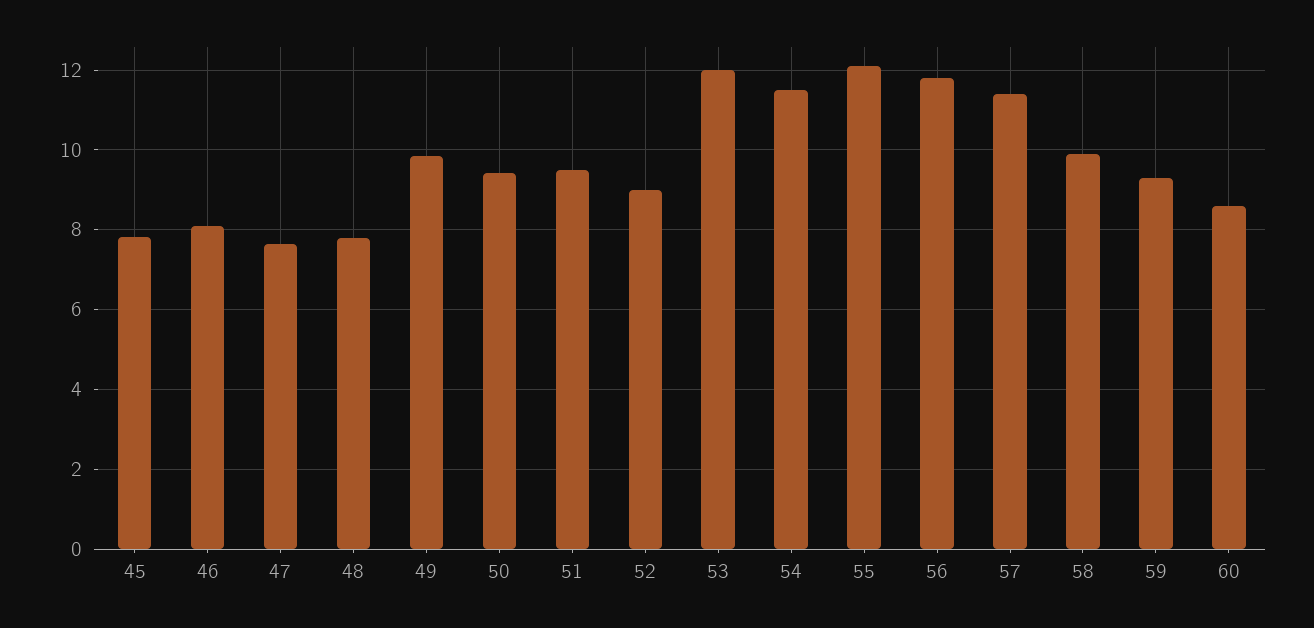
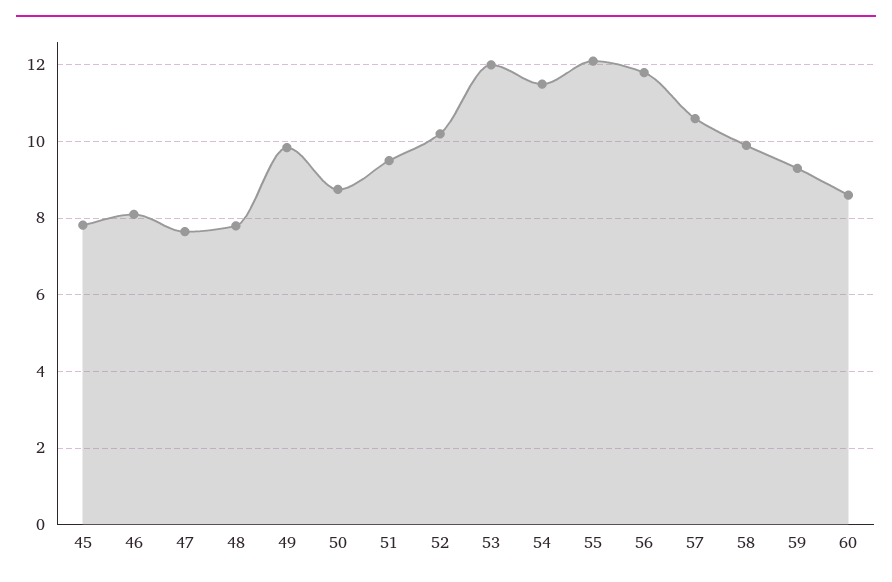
50: 9.4 -> 8.8
52: 9 -> 10.2
57: 11.4 -> 10.6

